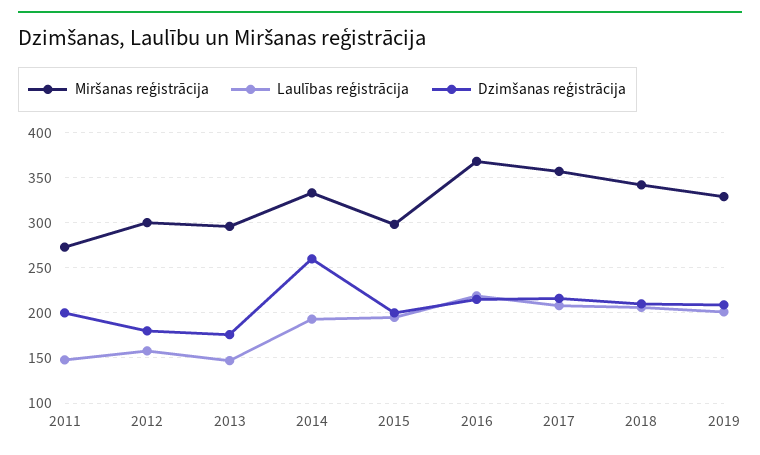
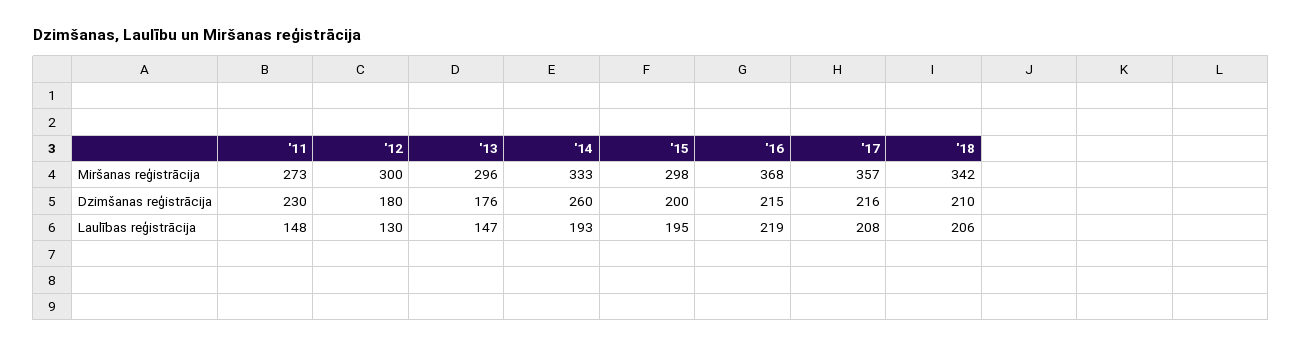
Dzimšanas reģistrācija, 2011: 200 -> 230
Laulības reģistrācija, 2012: 160 -> 130
Miršanas reģistrācija, 2019: 330 -> none
Laulības reģistrācija, 2019: 200 -> none
Dzimšanas reģistrācija, 2019: 210 -> none

